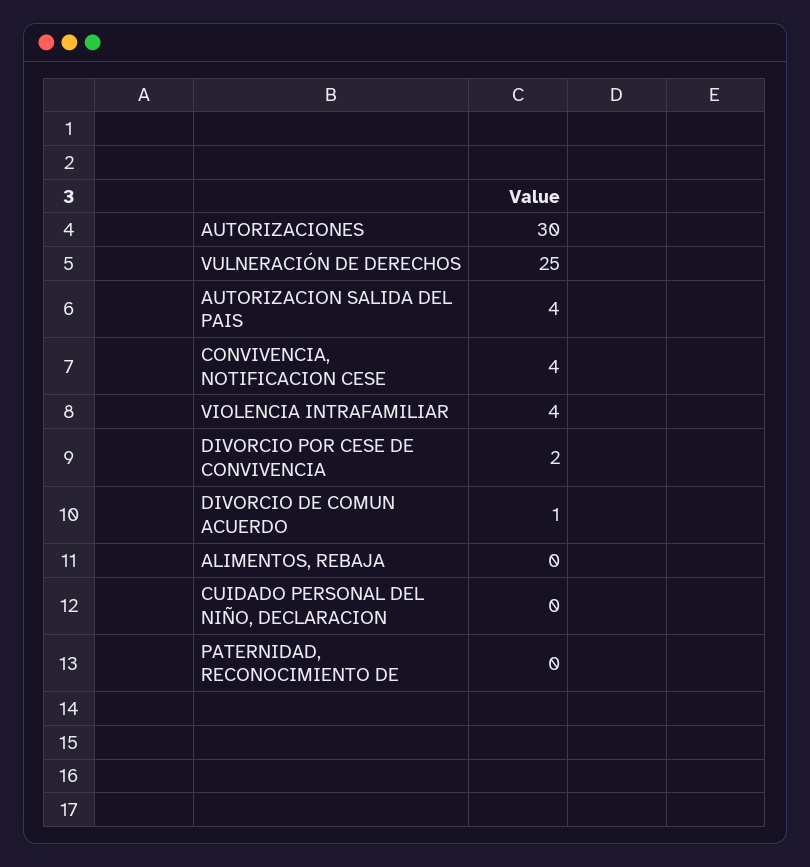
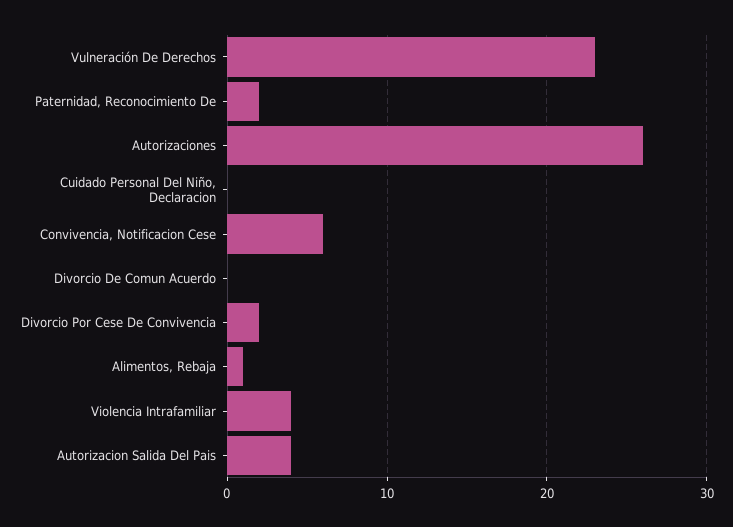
AUTORIZACIONES: 30 -> 26
VULNERACIÓN DE DERECHOS: 25 -> 23
CONVIVENCIA, NOTIFICACION CESE: 4 -> 6
DIVORCIO DE COMUN ACUERDO: 1 -> 0
ALIMENTOS, REBAJA: 0 -> 1
PATERNIDAD, RECONOCIMIENTO DE: 0 -> 2

